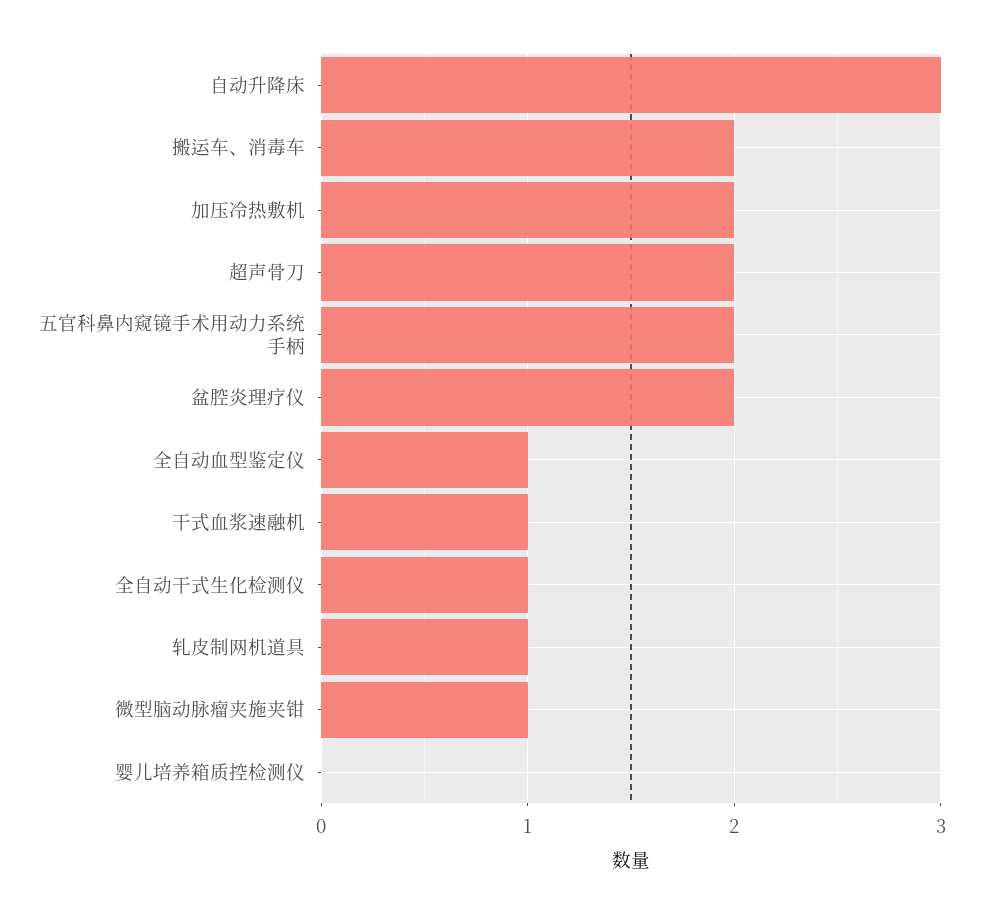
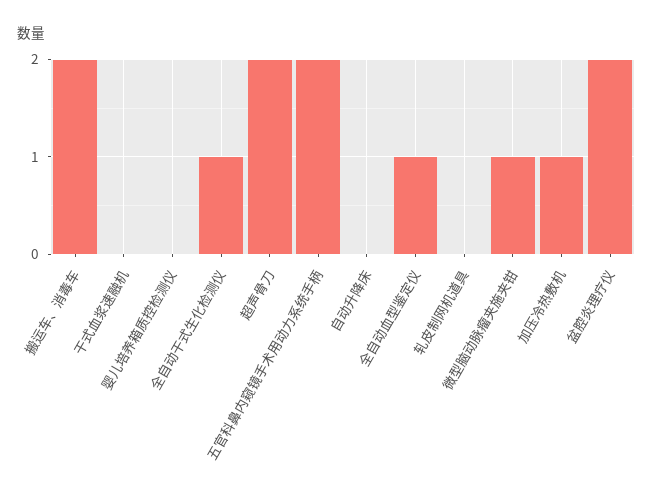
自动升降床: 3 -> 0
加压冷热敷机: 2 -> 1
干式血浆速融机: 1 -> 0
轧皮制网机道具: 1 -> 0

